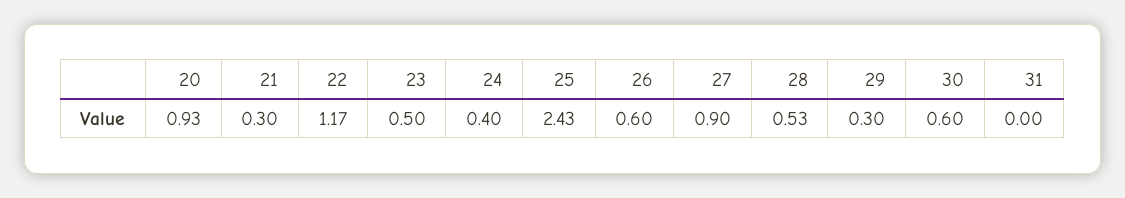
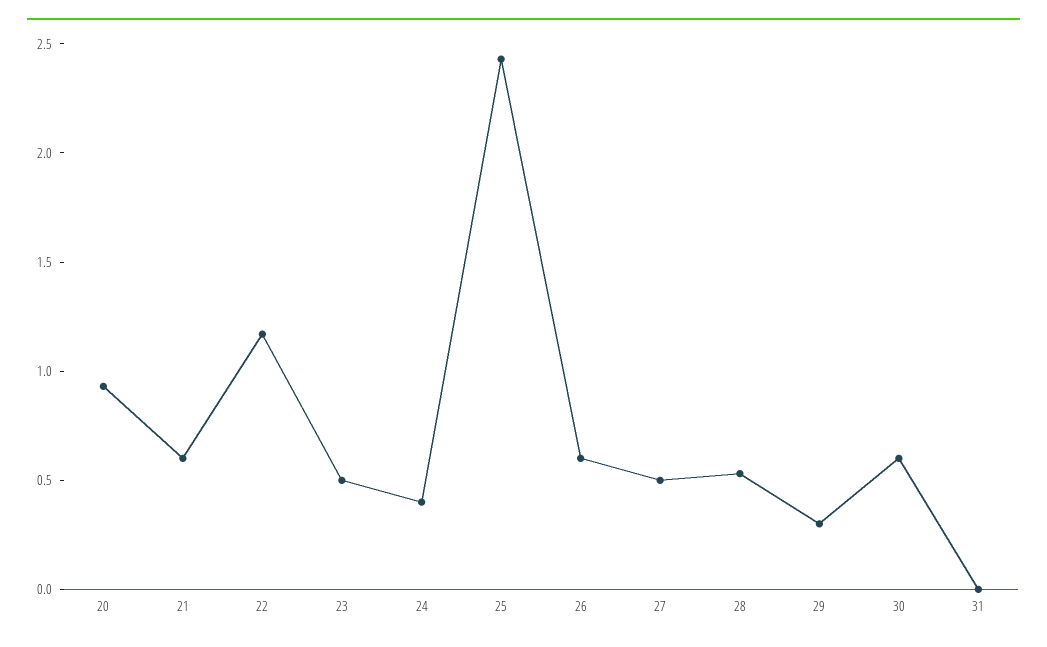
21: 0.3 -> 0.6
27: 0.9 -> 0.5

